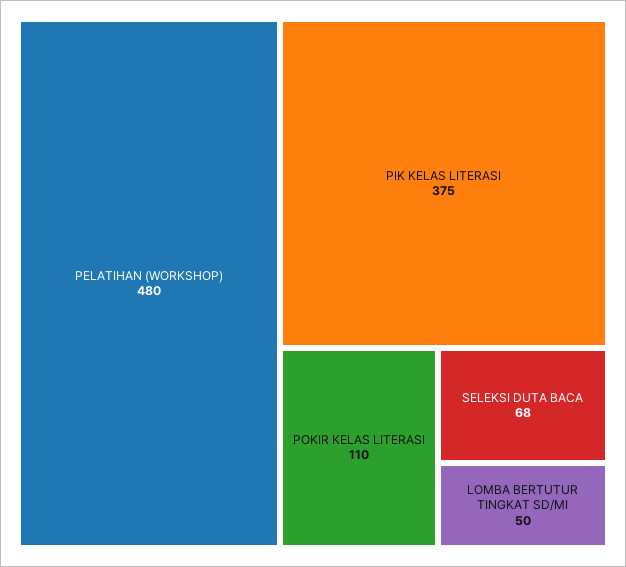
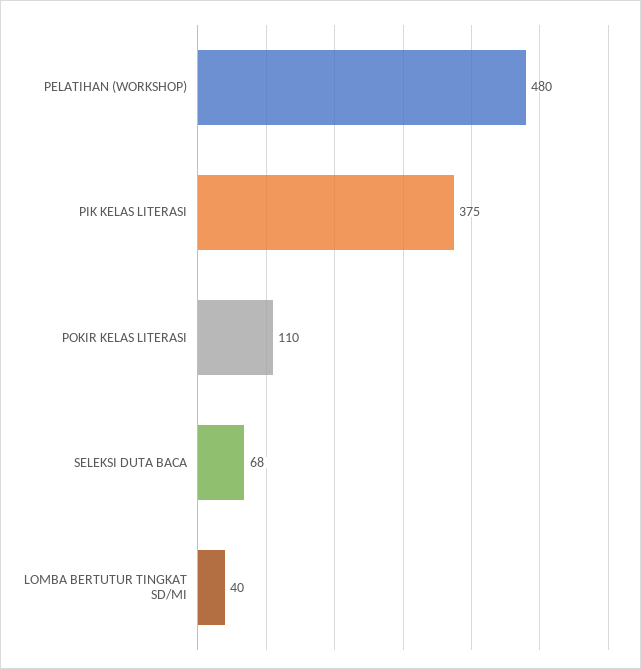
LOMBA BERTUTUR TINGKAT SD/MI: 50 -> 40

